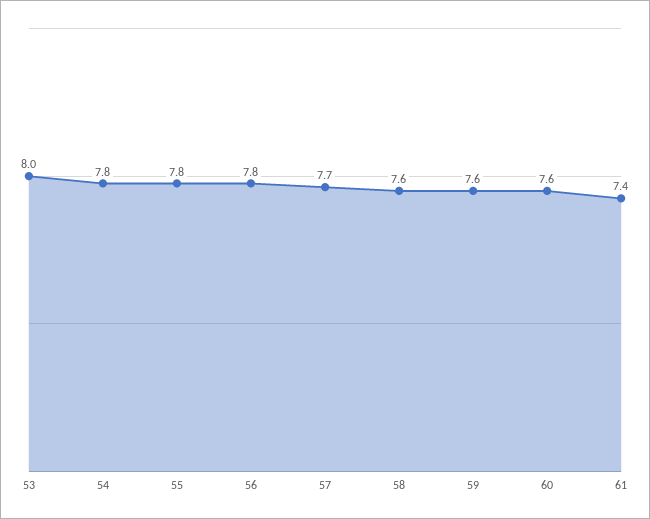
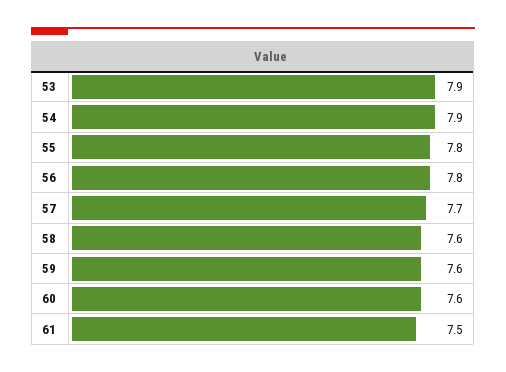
53: 8 -> 7.9
54: 7.8 -> 7.9
61: 7.4 -> 7.5

